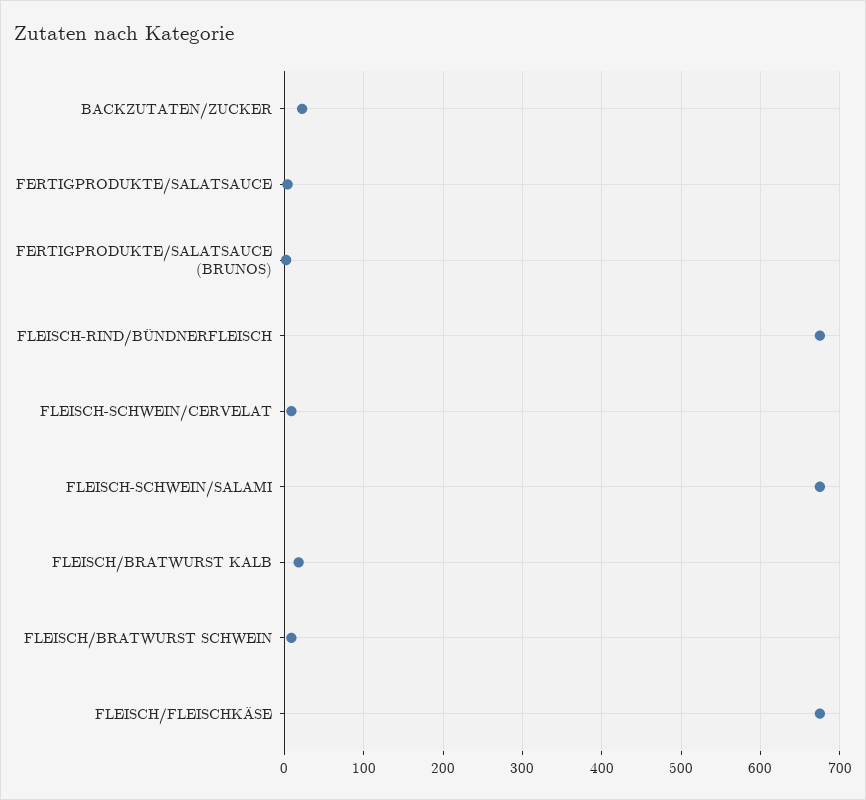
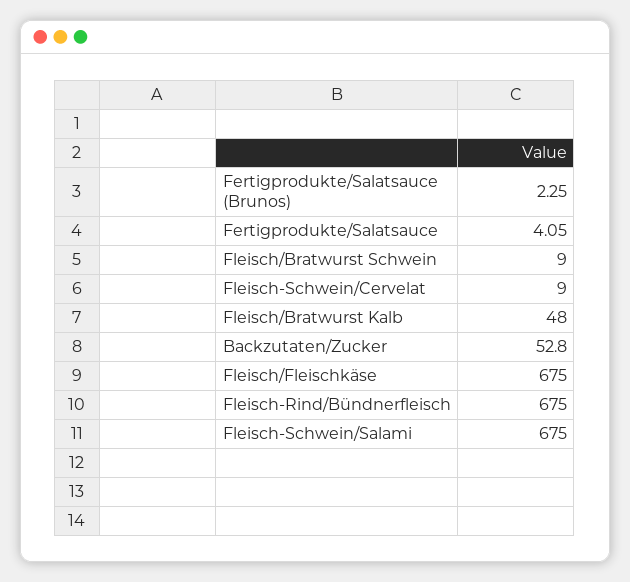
BACKZUTATEN/ZUCKER: 20 -> 52.8
FLEISCH/BRATWURST KALB: 20 -> 48

